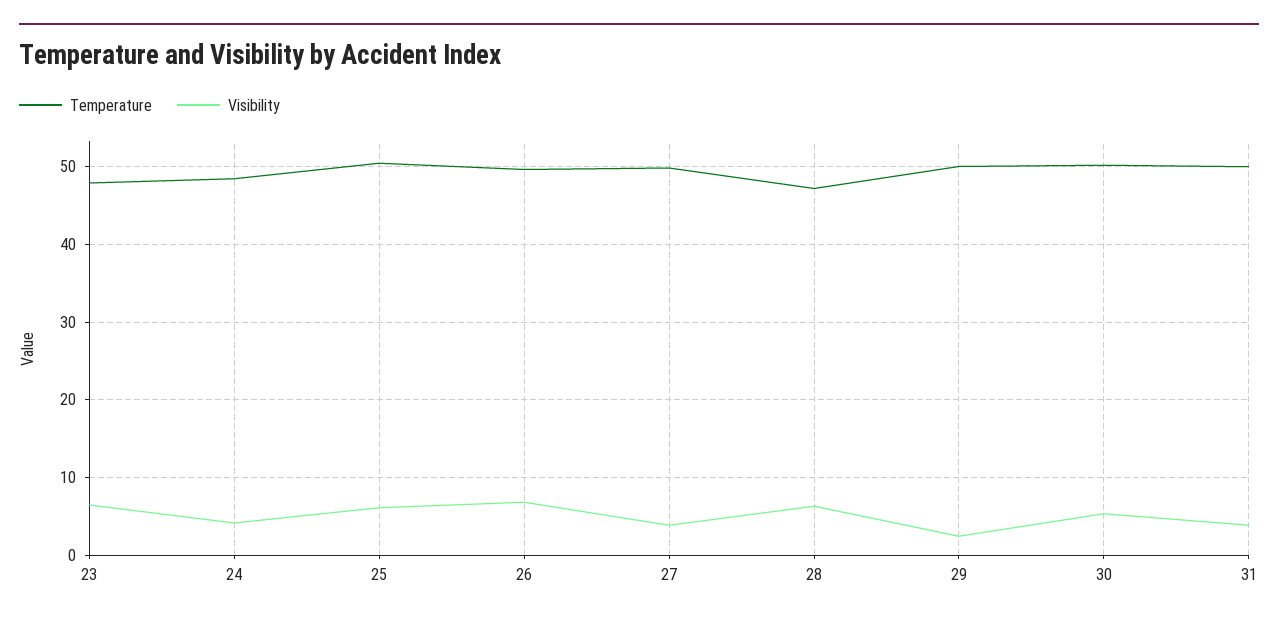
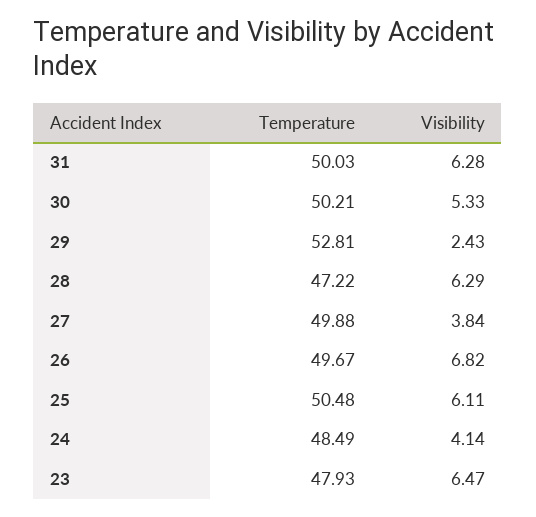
Temperature, 29: 50 -> 52.81
Visibility, 31: 4 -> 6.28

